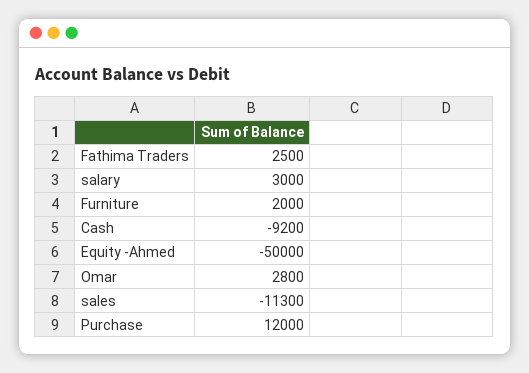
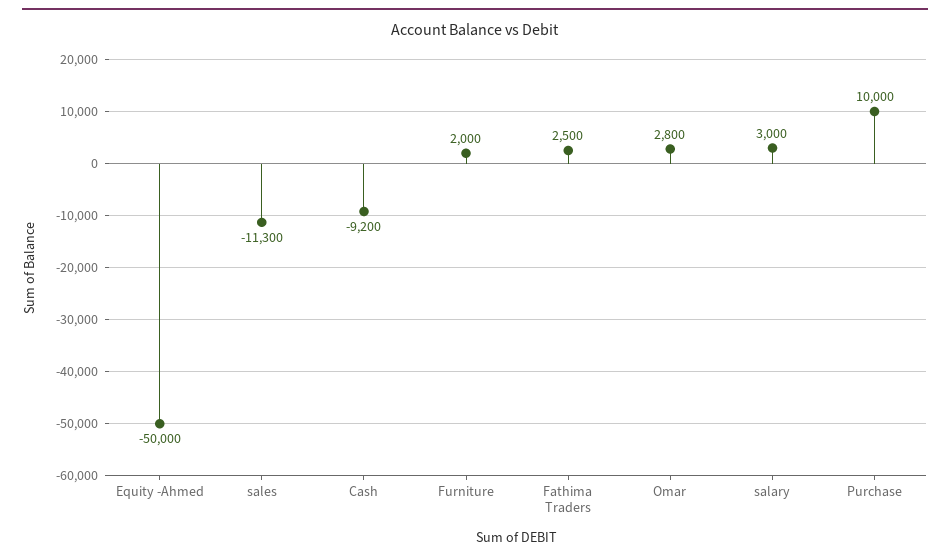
Purchase: 12000 -> 10000

